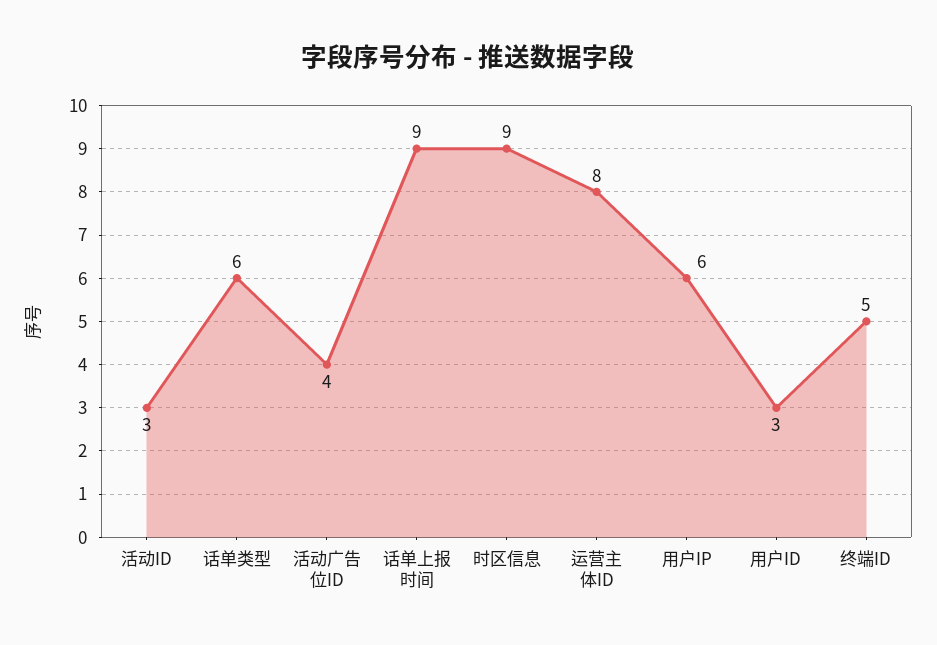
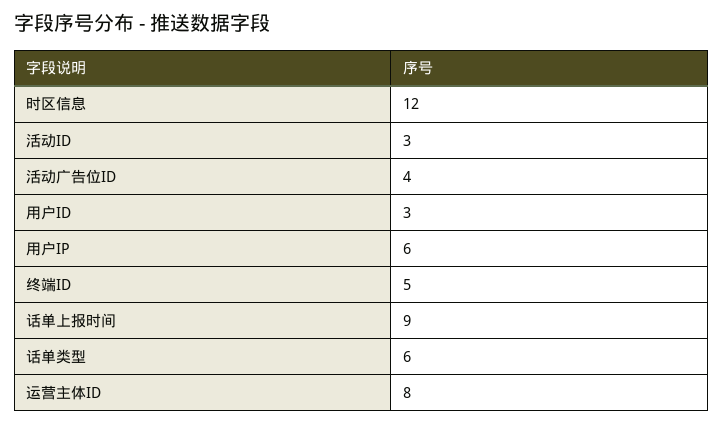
时区信息: 9 -> 12

